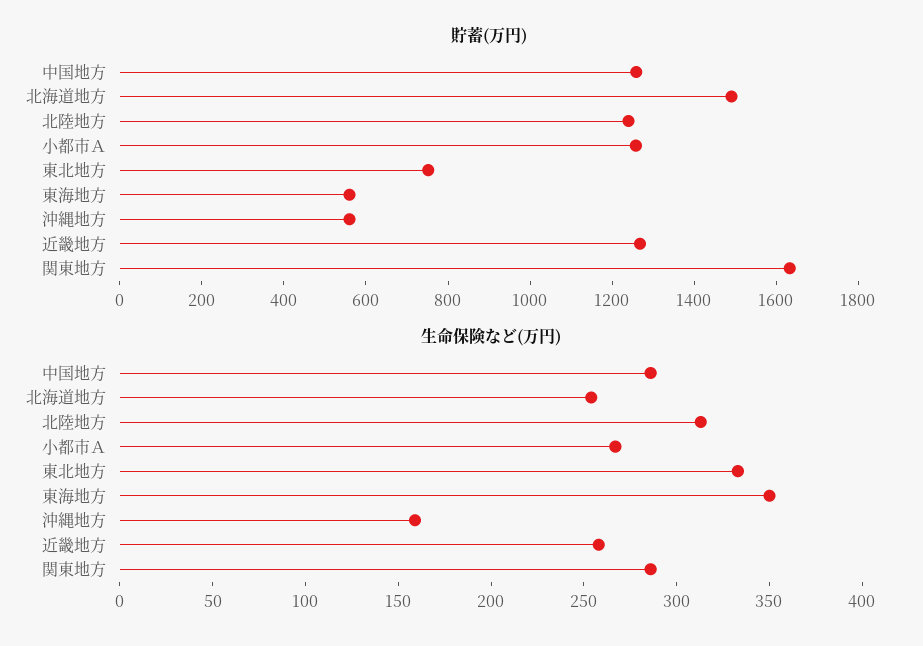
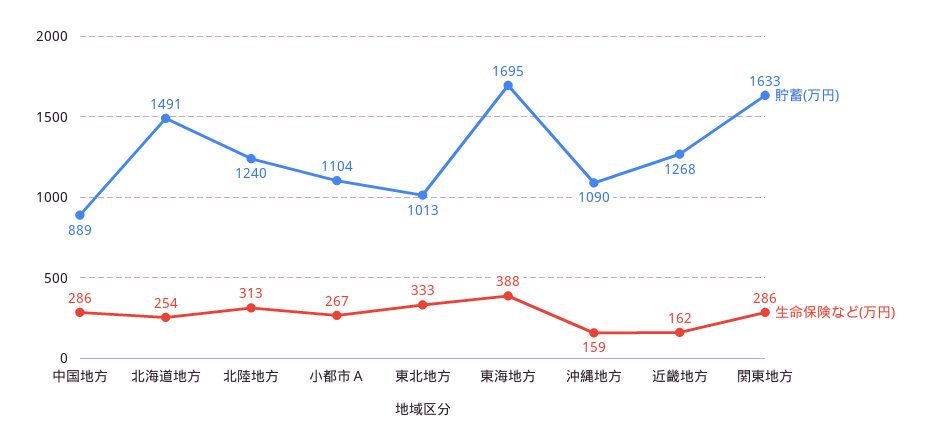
貯蓄(万円), 中国地方: 1250 -> 889
貯蓄(万円), 小都市Ａ: 1250 -> 1104
貯蓄(万円), 東北地方: 750 -> 1013
貯蓄(万円), 東海地方: 550 -> 1695
貯蓄(万円), 沖縄地方: 550 -> 1090
生命保険など(万円), 東海地方: 350 -> 388
生命保険など(万円), 近畿地方: 260 -> 162

